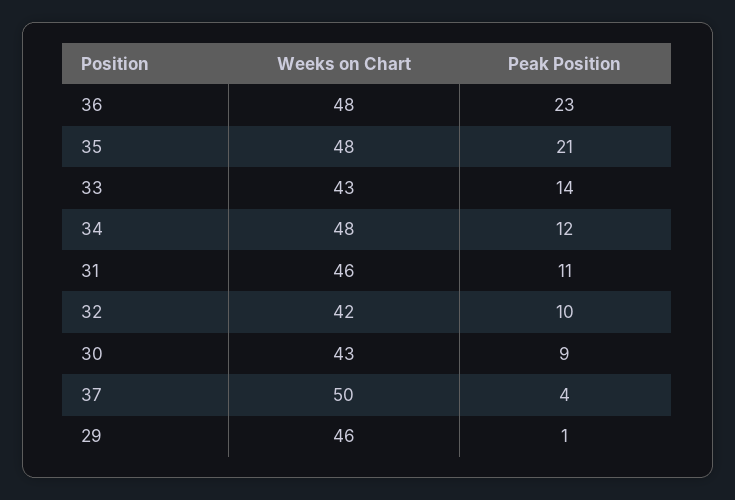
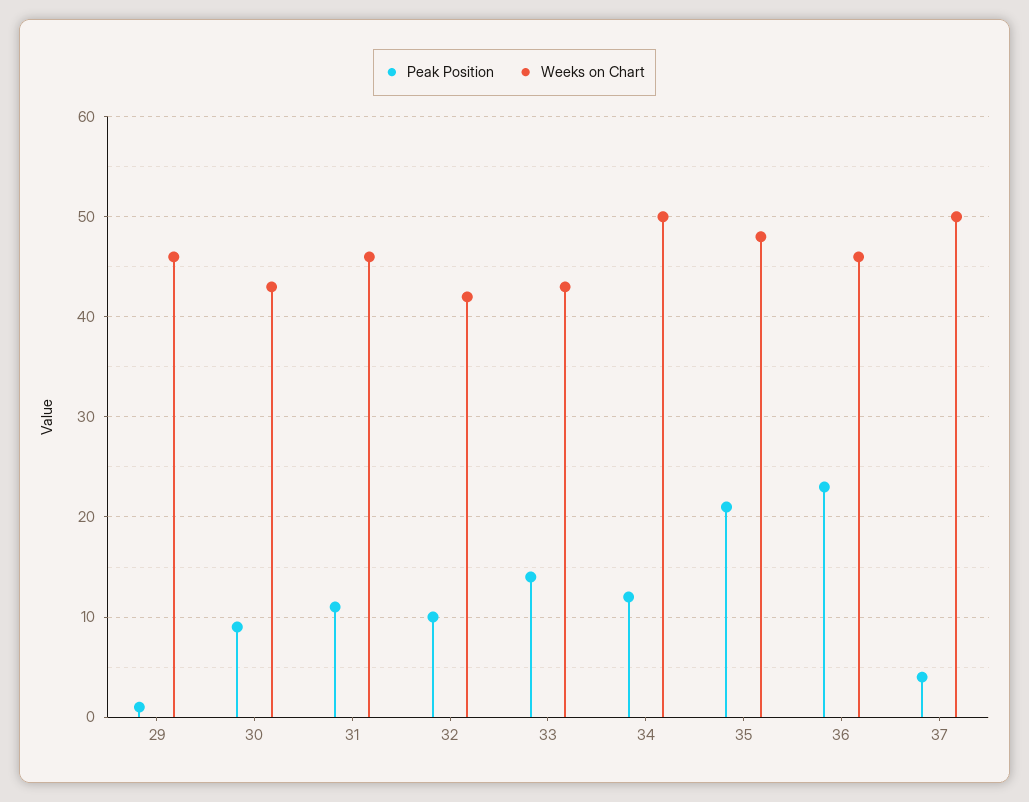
Weeks on Chart, 36: 48 -> 46
Weeks on Chart, 34: 48 -> 50

